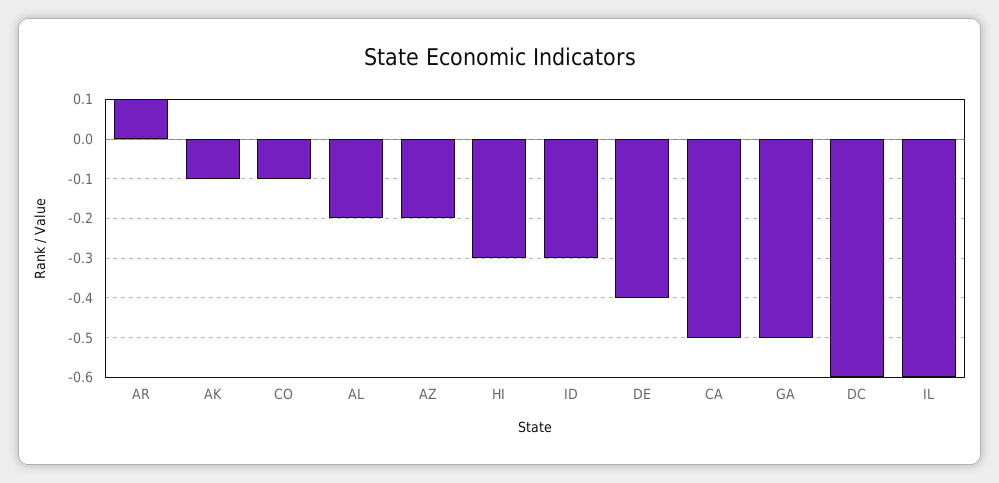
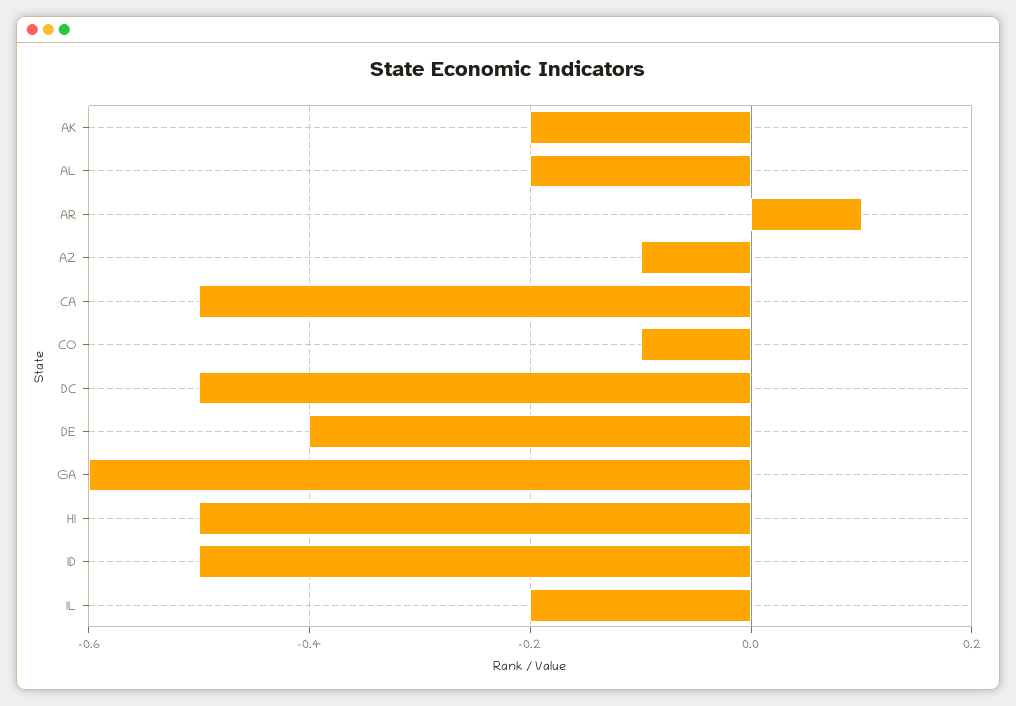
AK: -0.1 -> -0.2
AZ: -0.2 -> -0.1
HI: -0.3 -> -0.5
ID: -0.3 -> -0.5
GA: -0.5 -> -0.6
DC: -0.6 -> -0.5
IL: -0.6 -> -0.2

